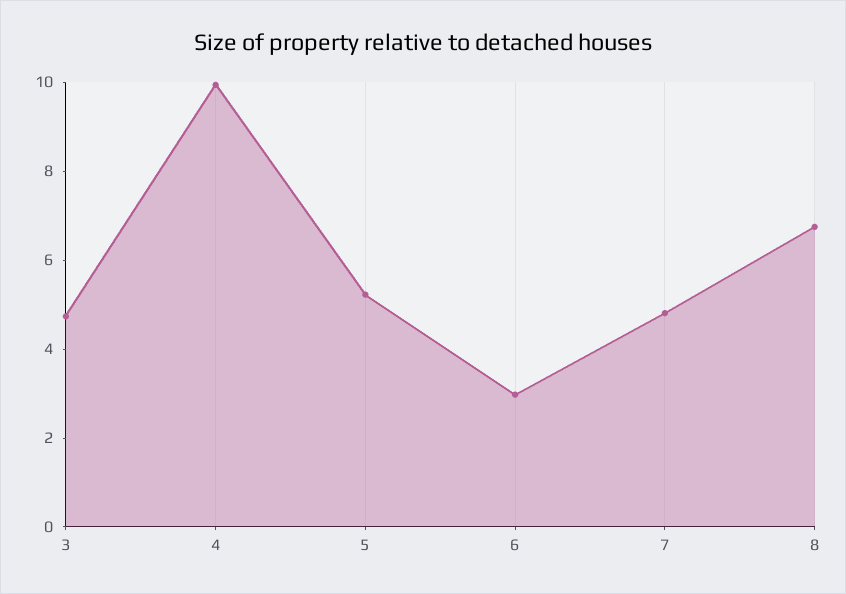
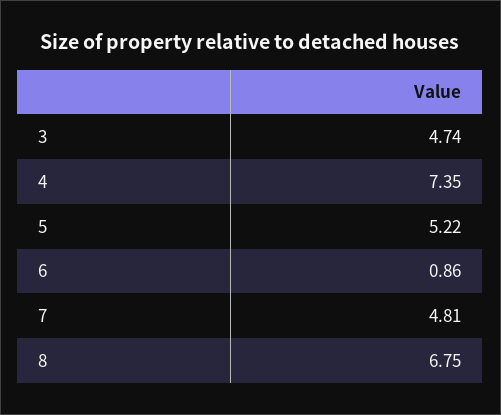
4: 10 -> 7.35
6: 3 -> 0.86

